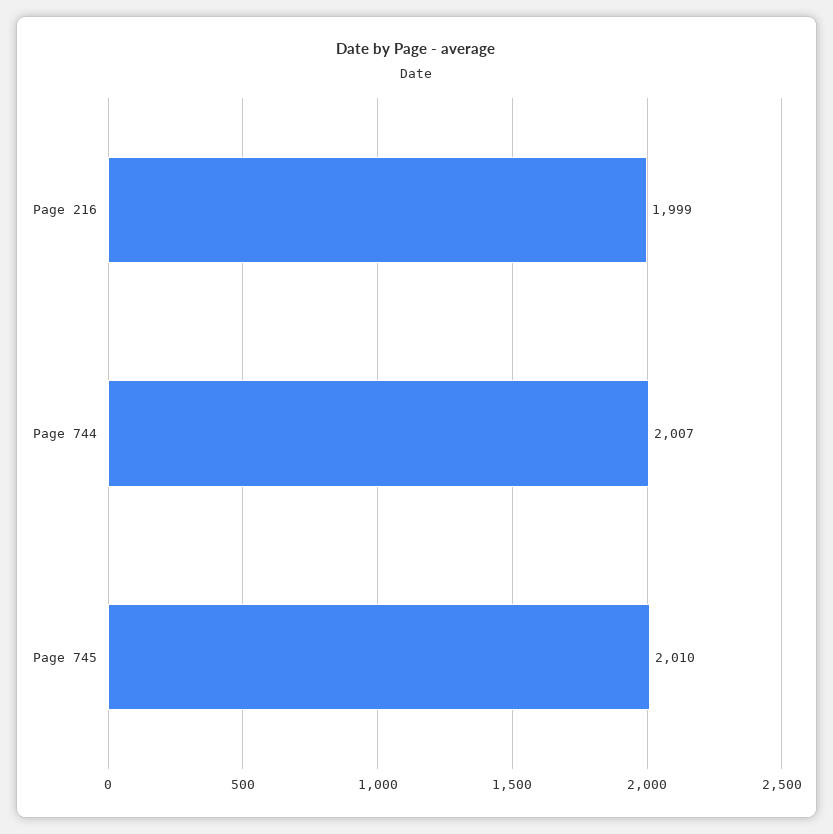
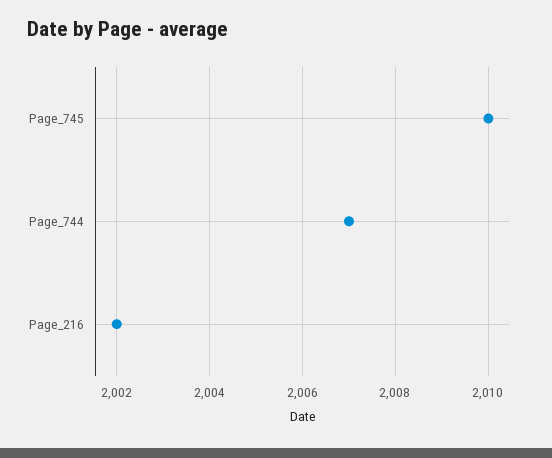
Page 216: 1999 -> 2002

